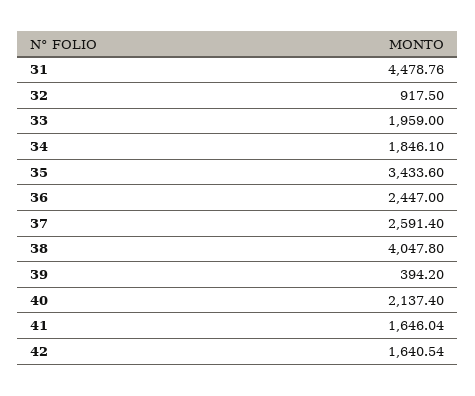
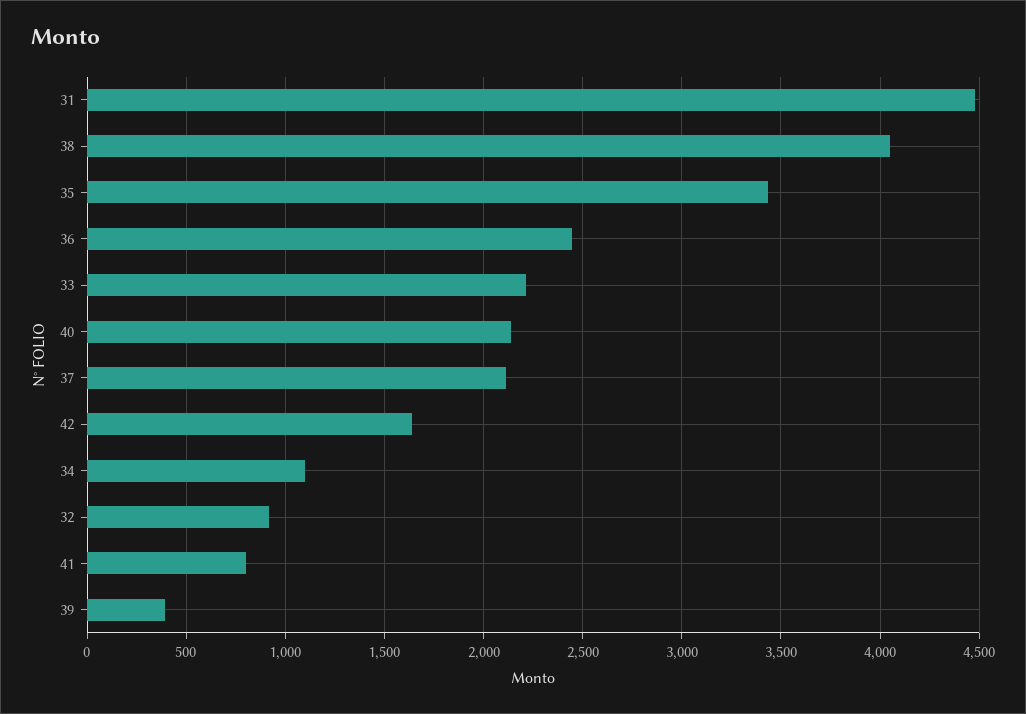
33: 1959 -> 2200
34: 1846.1 -> 1100
37: 2591.4 -> 2100
41: 1646.04 -> 800

